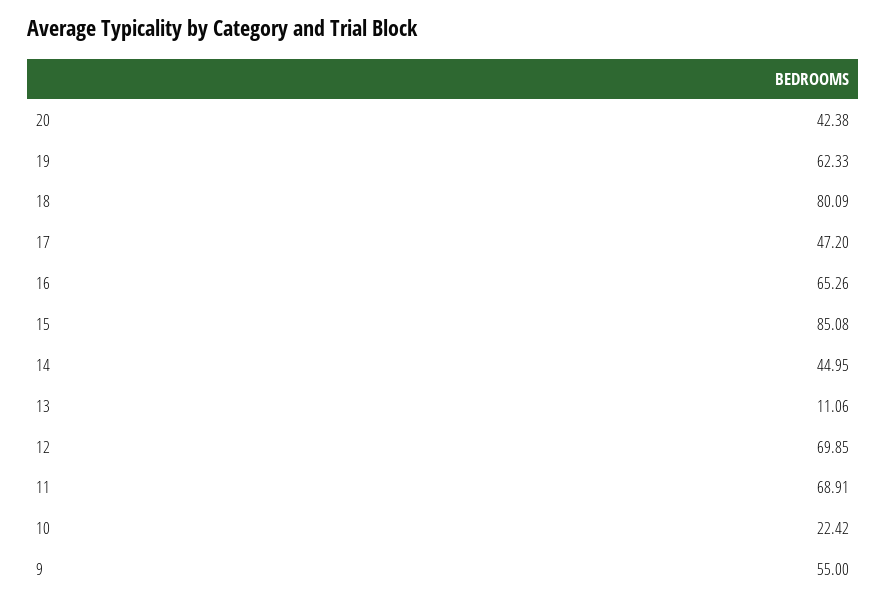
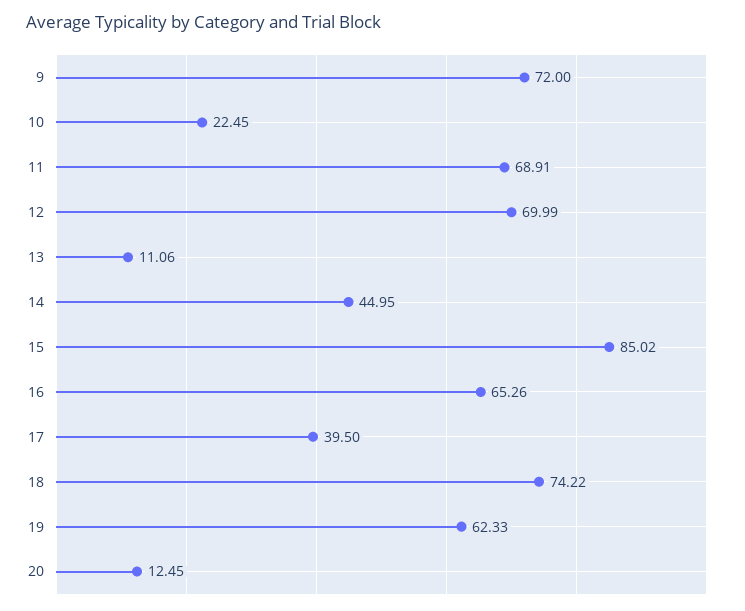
20: 42.38 -> 12.45
18: 80.09 -> 74.22
17: 47.2 -> 39.5
15: 85.08 -> 85.02
12: 69.85 -> 69.99
10: 22.42 -> 22.45
9: 55 -> 72

